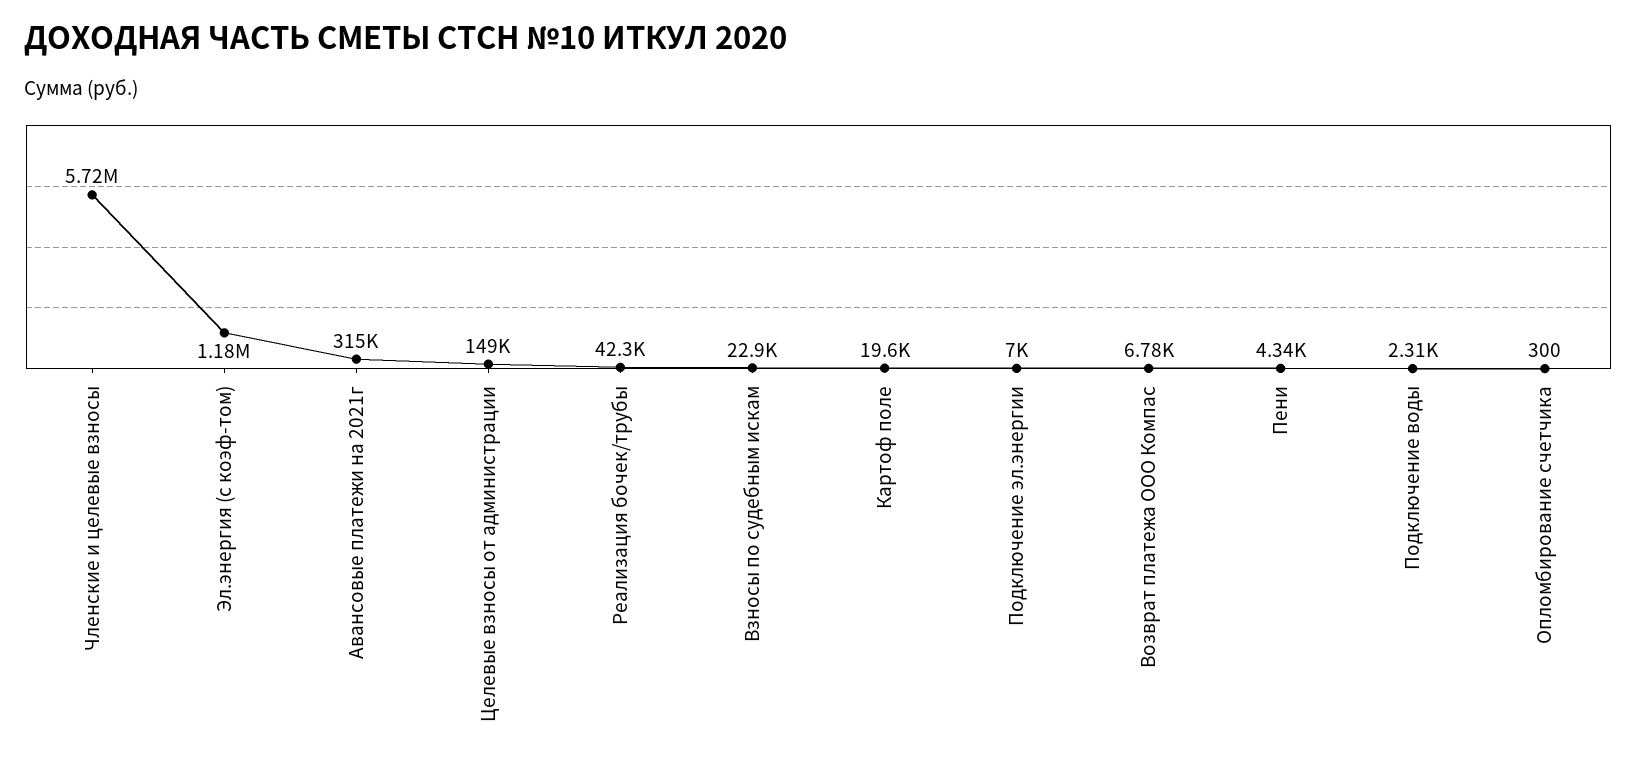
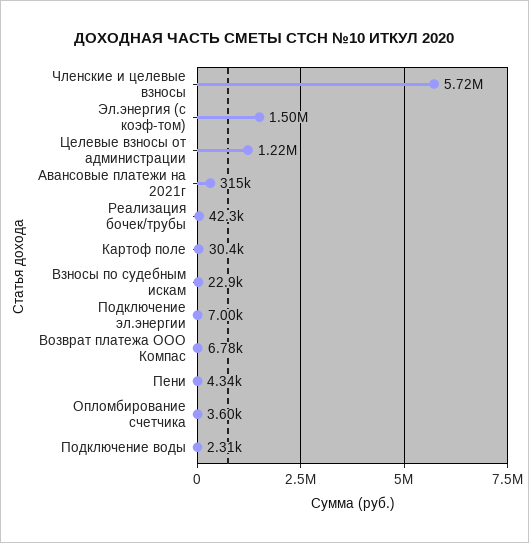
Эл.энергия (с коэф-том): 1180000 -> 1500000
Целевые взносы от администрации: 149000 -> 1220000
Картоф поле: 19600 -> 30400
Опломбирование счетчика: 300 -> 3600

